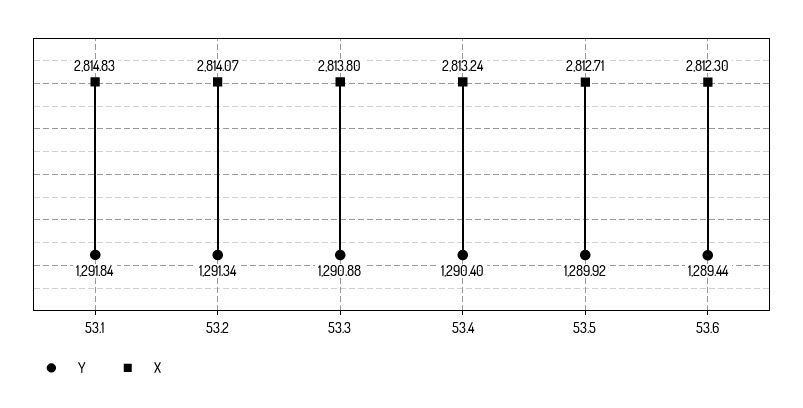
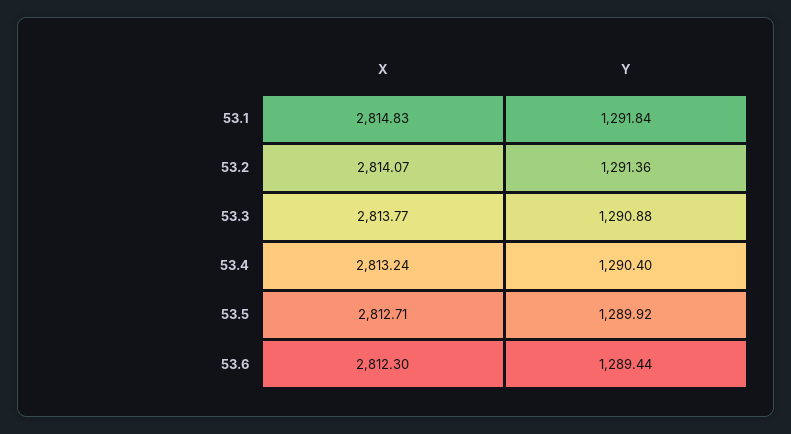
Y, 53.2: 1291.34 -> 1291.36
X, 53.3: 2813.8 -> 2813.77

